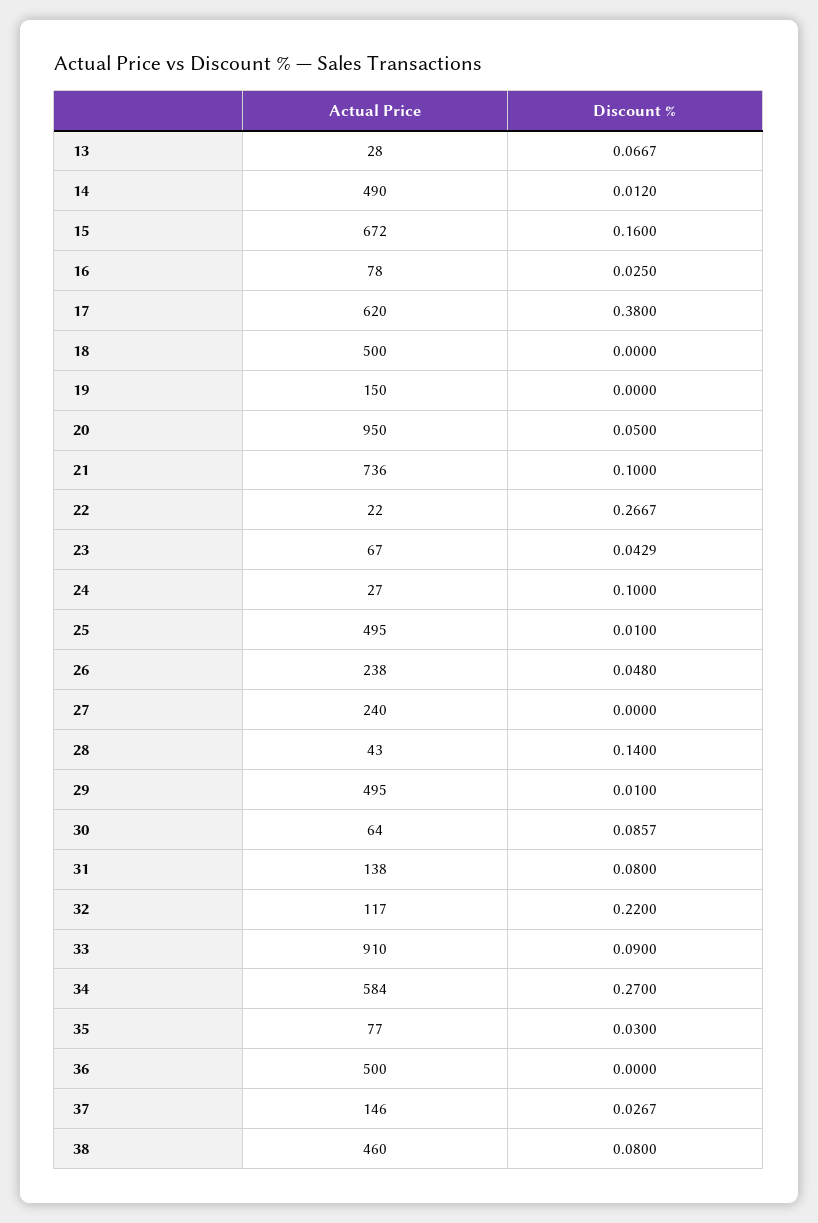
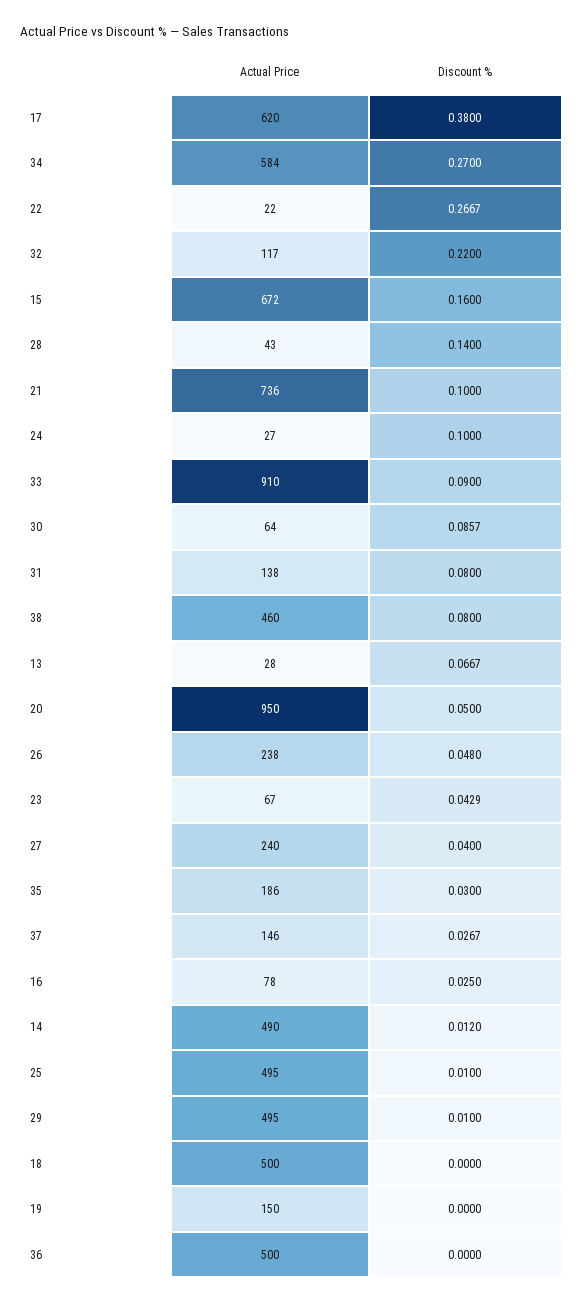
Discount %, 27: 0 -> 0.04
Actual Price, 35: 77 -> 186

